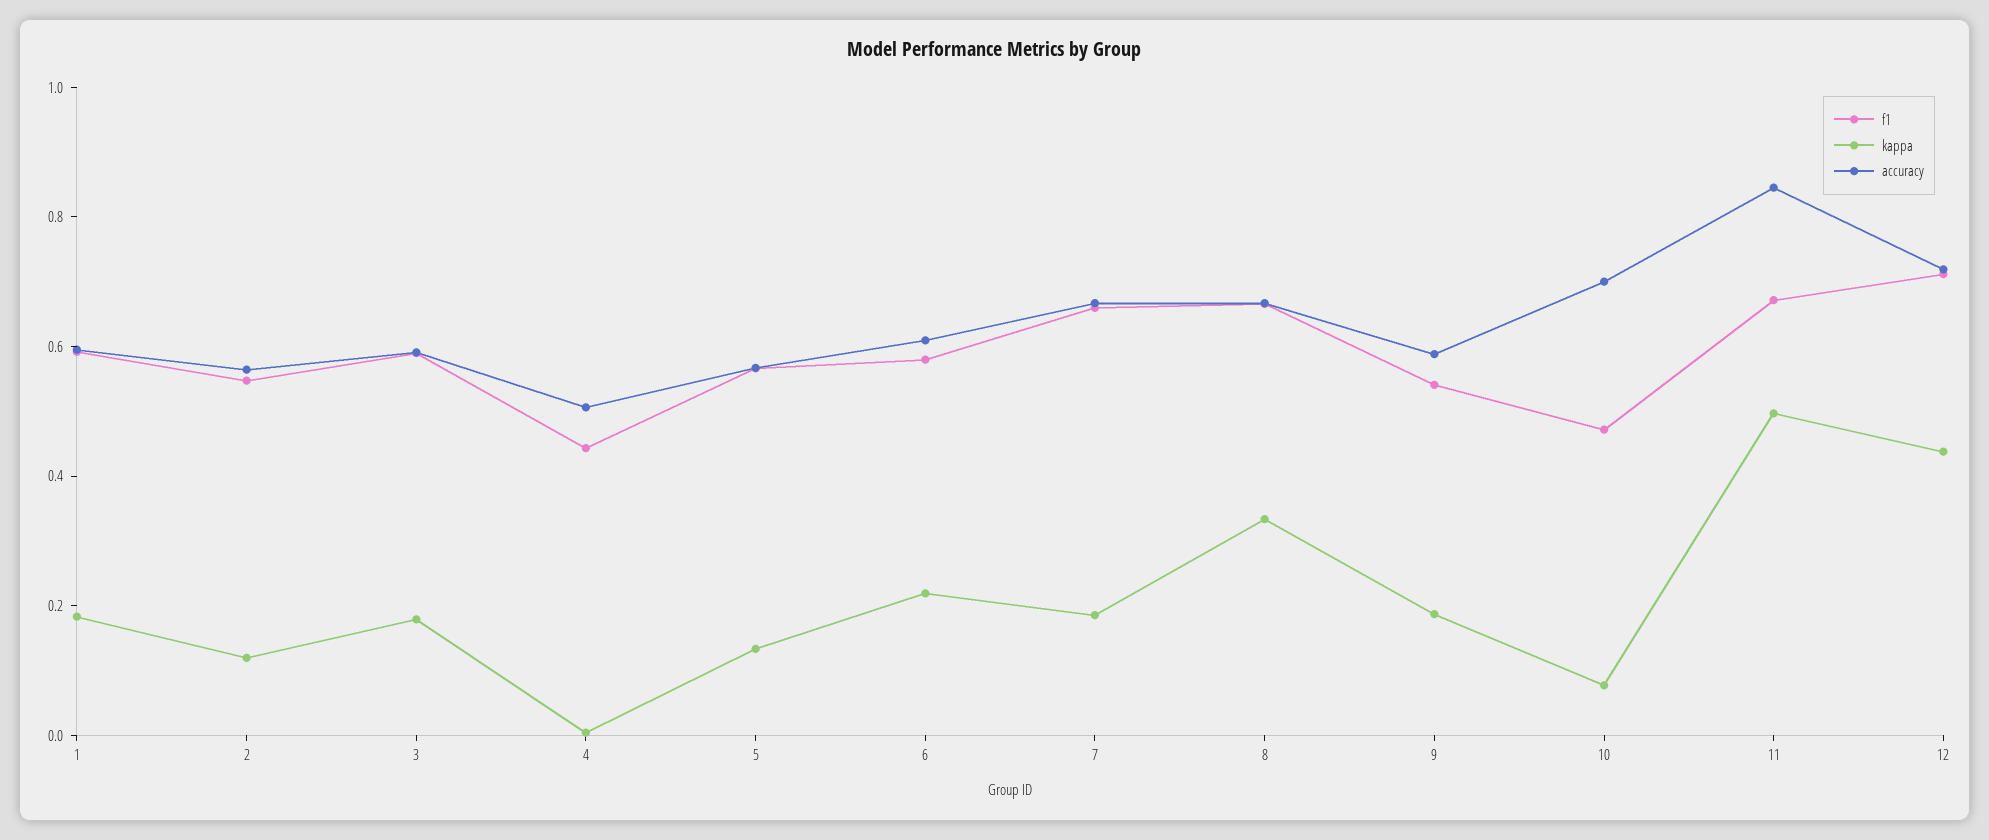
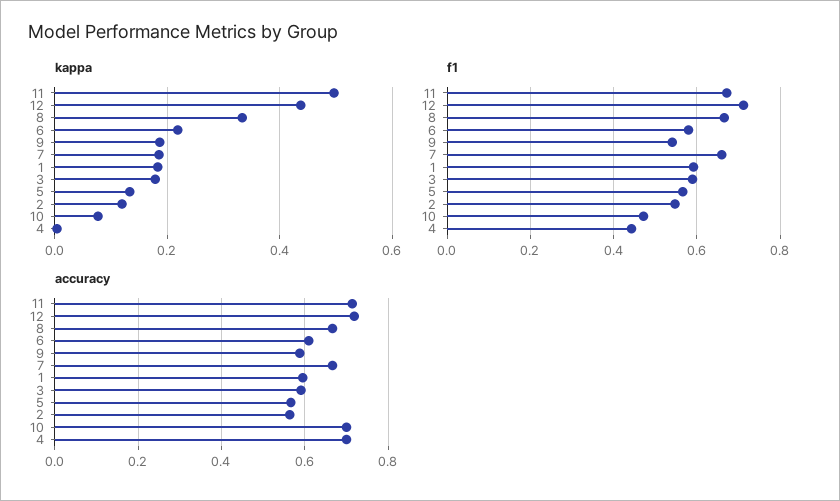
accuracy, 4: 0.5 -> 0.7
accuracy, 11: 0.85 -> 0.72

